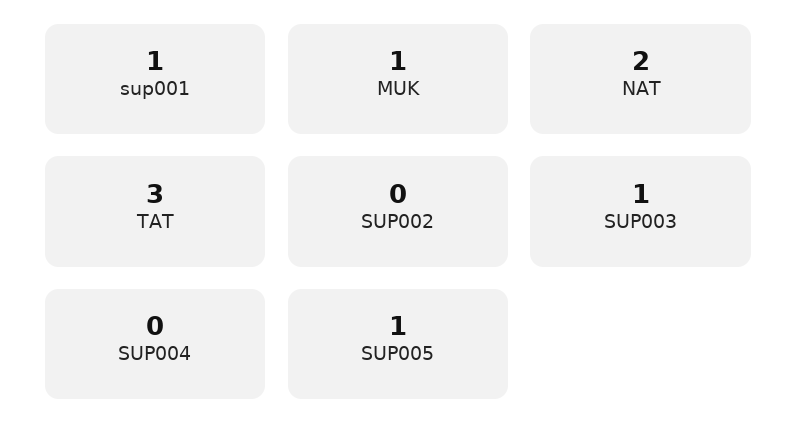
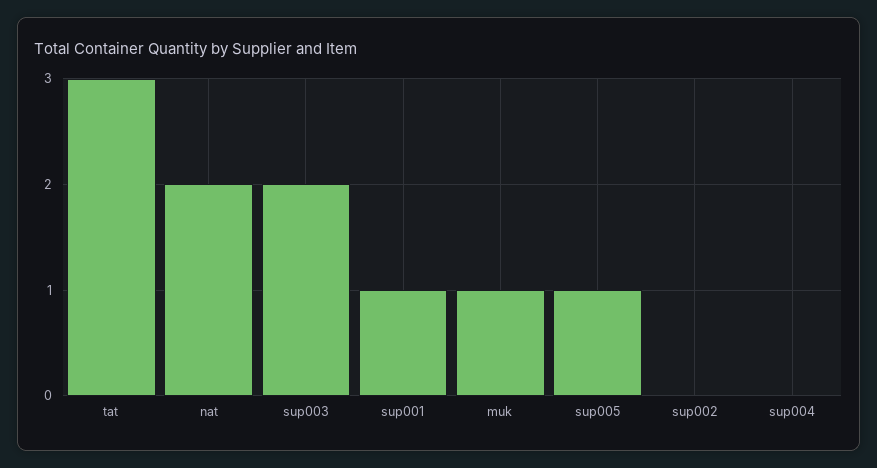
SUP003: 1 -> 2

